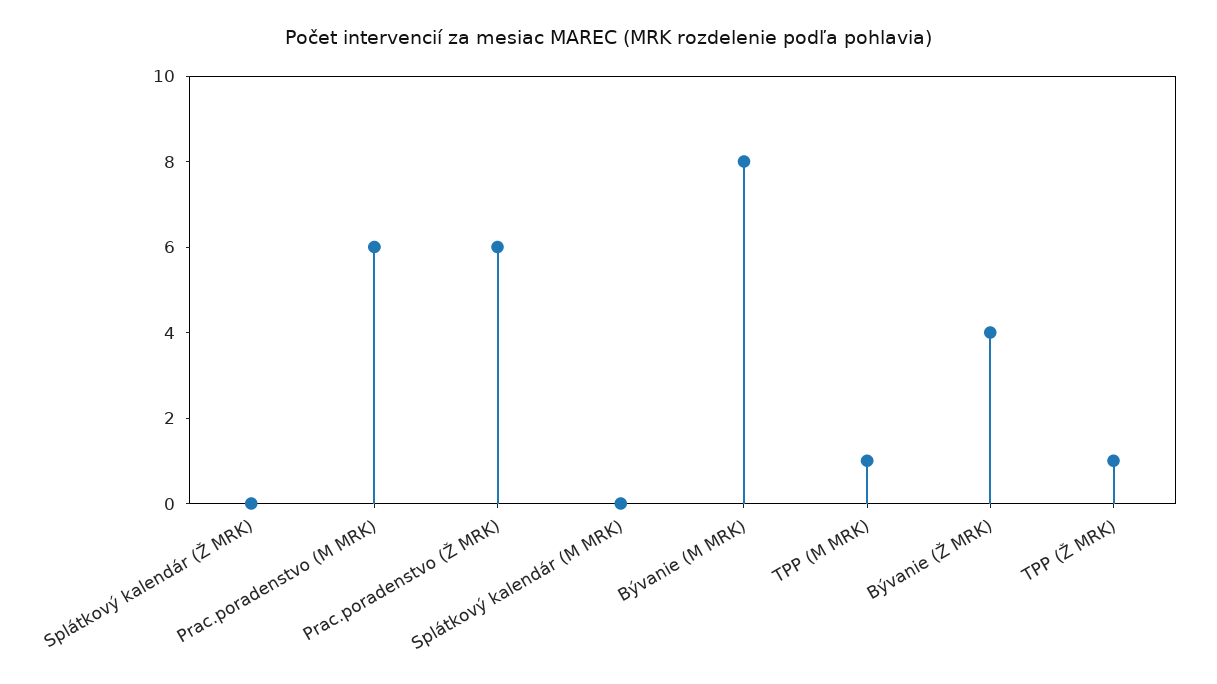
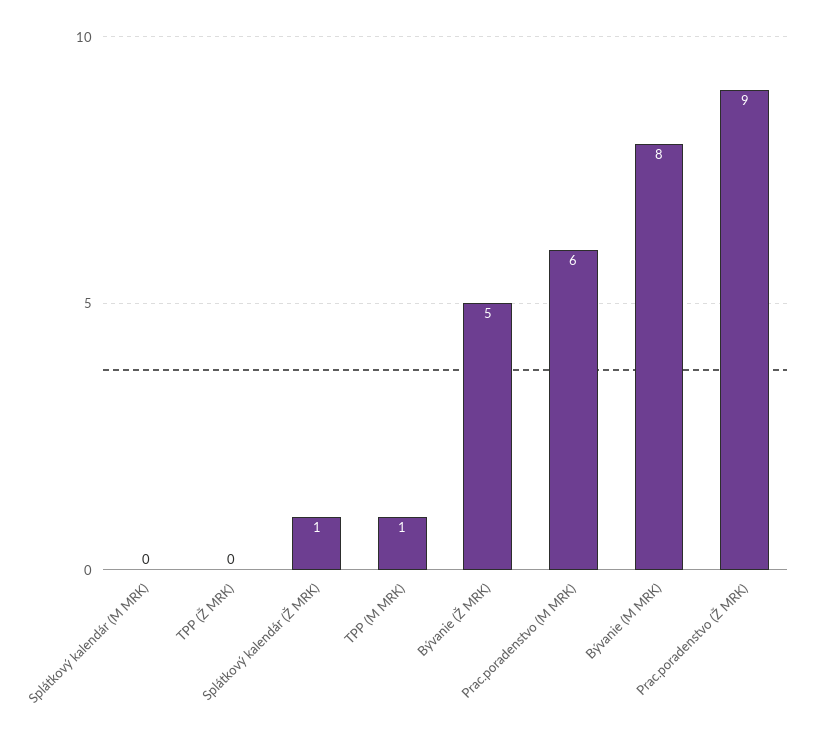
Splátkový kalendár (Ž MRK): 0 -> 1
Prac.poradenstvo (Ž MRK): 6 -> 9
Bývanie (Ž MRK): 4 -> 5
TPP (Ž MRK): 1 -> 0

